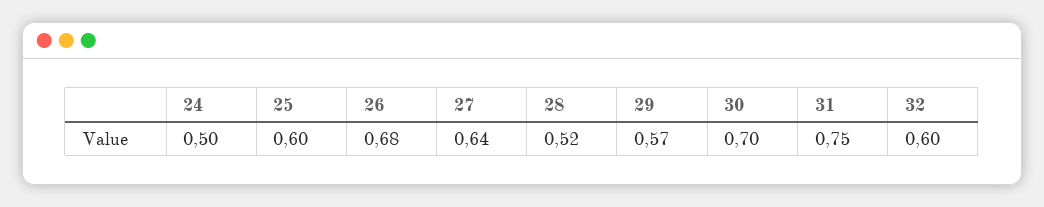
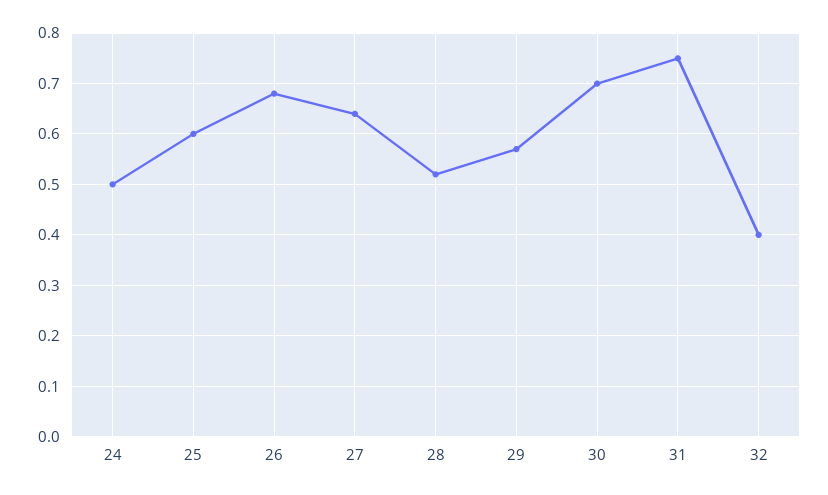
32: 0.6 -> 0.4

